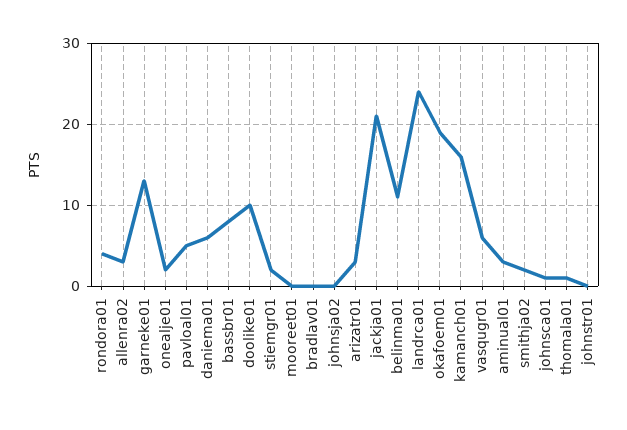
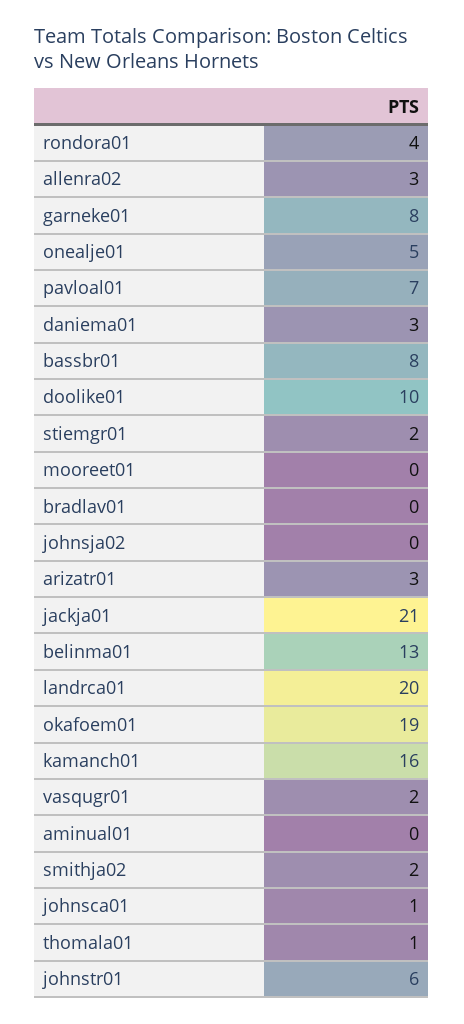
garneke01: 13 -> 8
onealje01: 2 -> 5
pavloal01: 5 -> 7
daniema01: 6 -> 3
belinma01: 11 -> 13
landrca01: 24 -> 20
vasqugr01: 6 -> 2
aminual01: 3 -> 0
johnstr01: 0 -> 6

